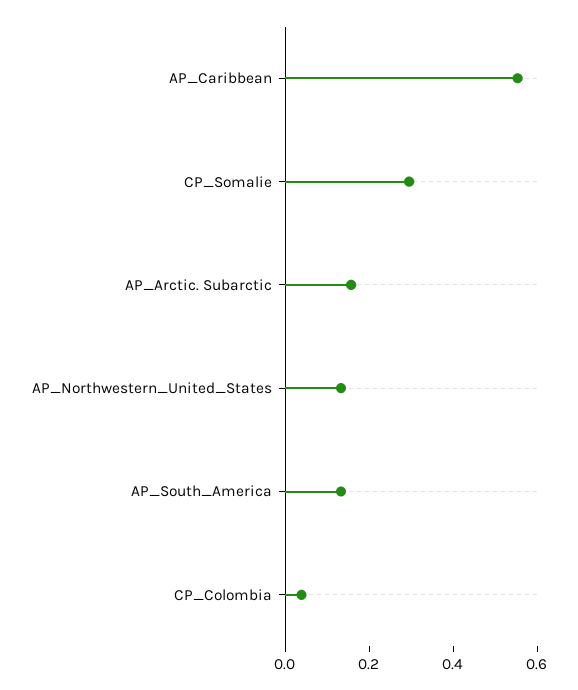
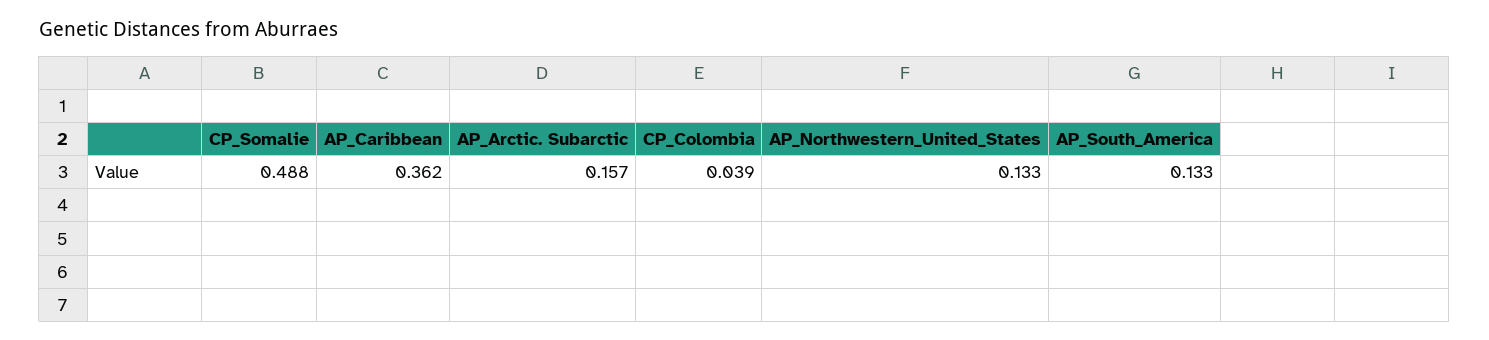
AP_Caribbean: 0.55 -> 0.362
CP_Somalie: 0.3 -> 0.488

